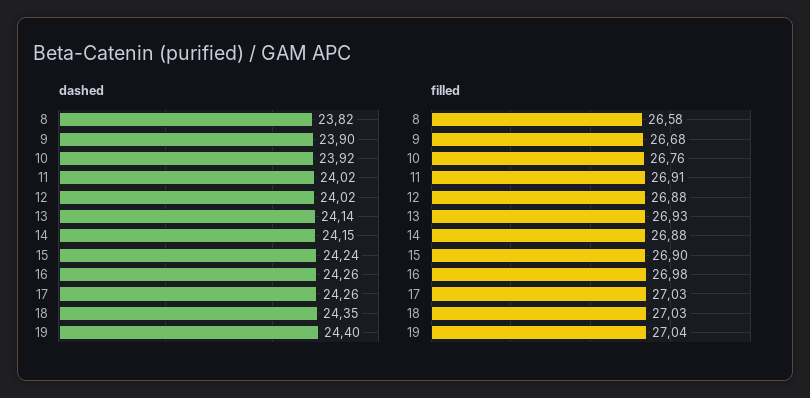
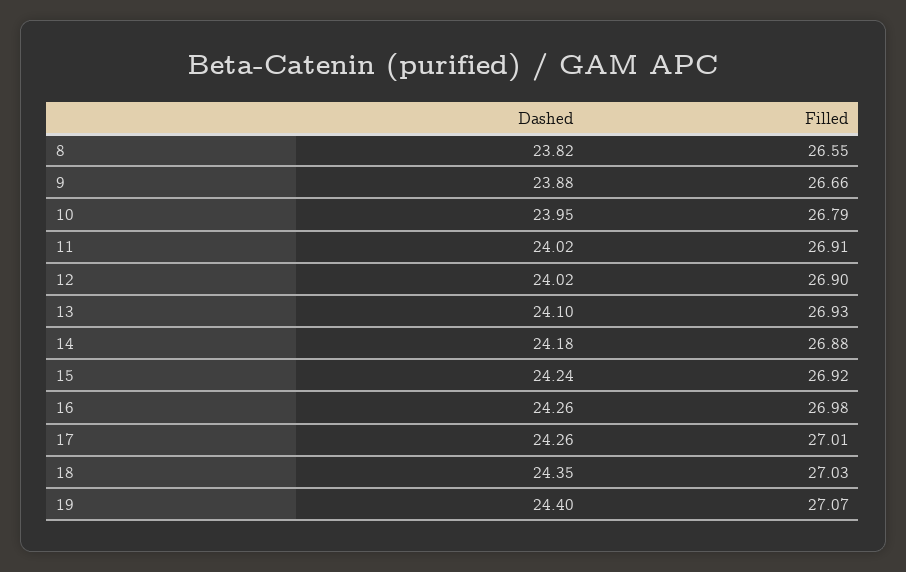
dashed, 9: 23.9 -> 23.88
dashed, 10: 23.92 -> 23.95
dashed, 13: 24.14 -> 24.1
dashed, 14: 24.15 -> 24.18
filled, 8: 26.58 -> 26.55
filled, 9: 26.68 -> 26.66
filled, 10: 26.76 -> 26.79
filled, 12: 26.88 -> 26.9
filled, 15: 26.9 -> 26.92
filled, 17: 27.03 -> 27.01
filled, 19: 27.04 -> 27.07

